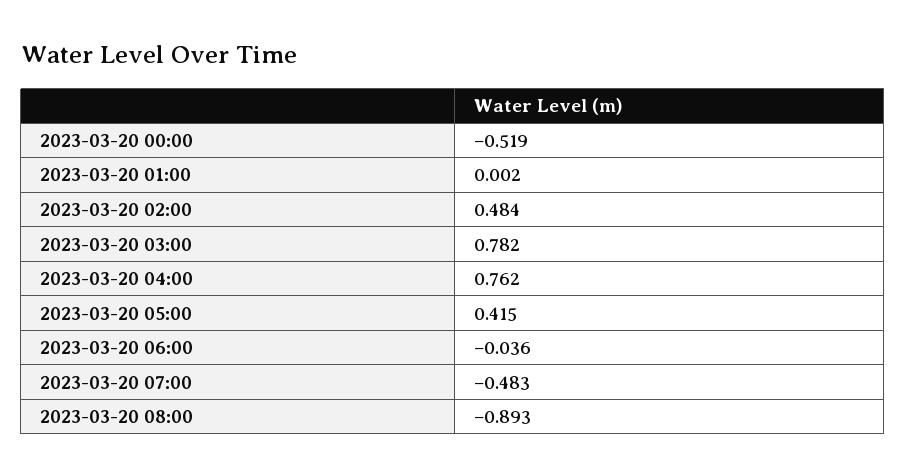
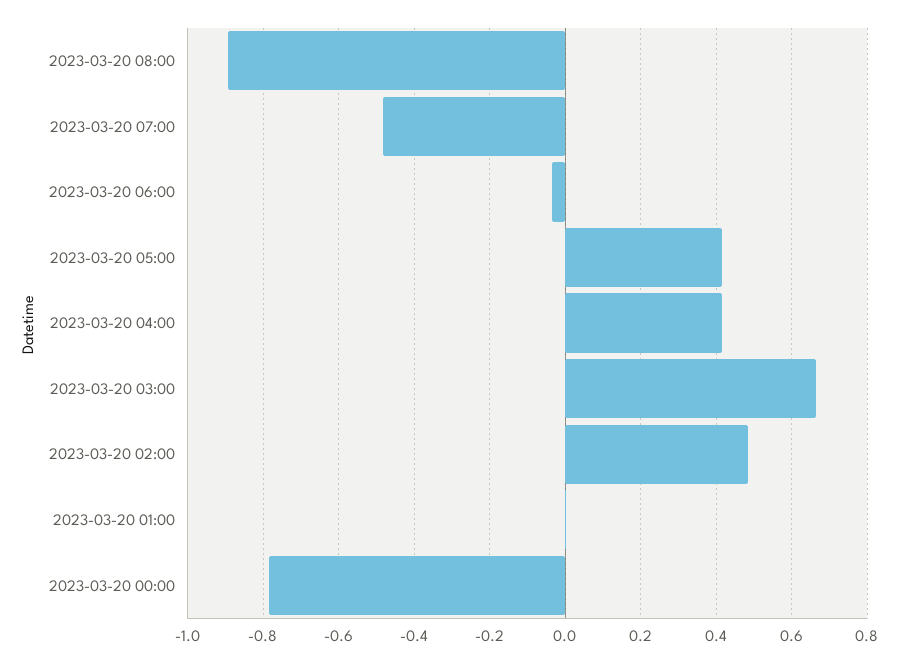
2023-03-20 00:00: -0.519 -> -0.78
2023-03-20 03:00: 0.782 -> 0.66
2023-03-20 04:00: 0.762 -> 0.42

